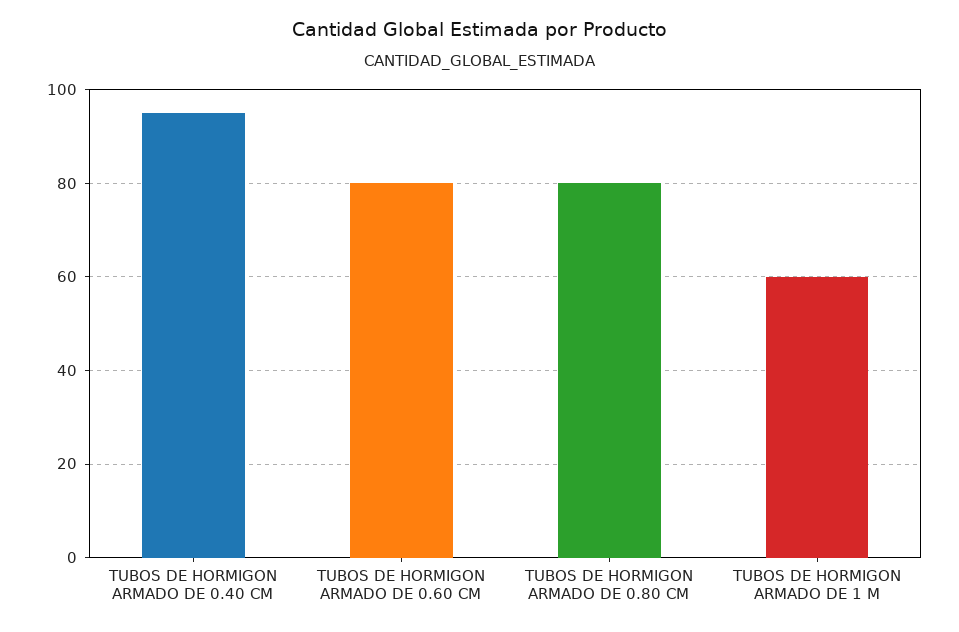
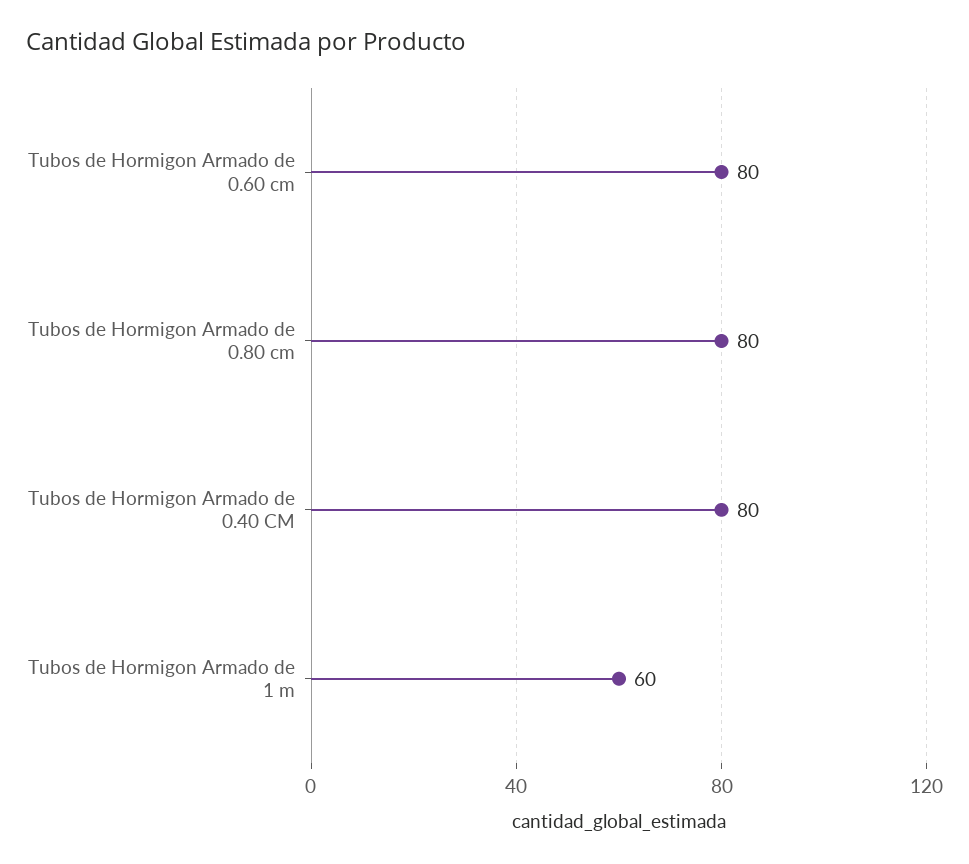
TUBOS DE HORMIGON ARMADO DE 0.40 CM: 95 -> 80

